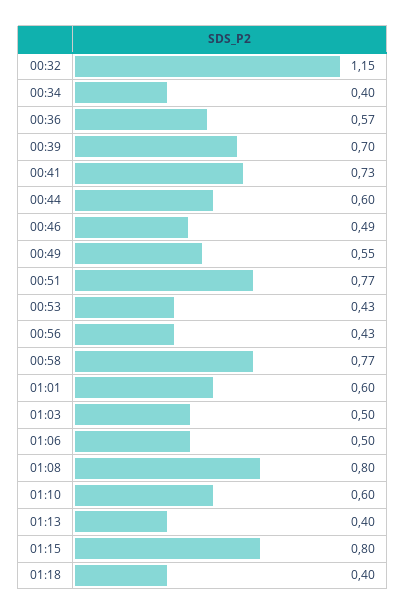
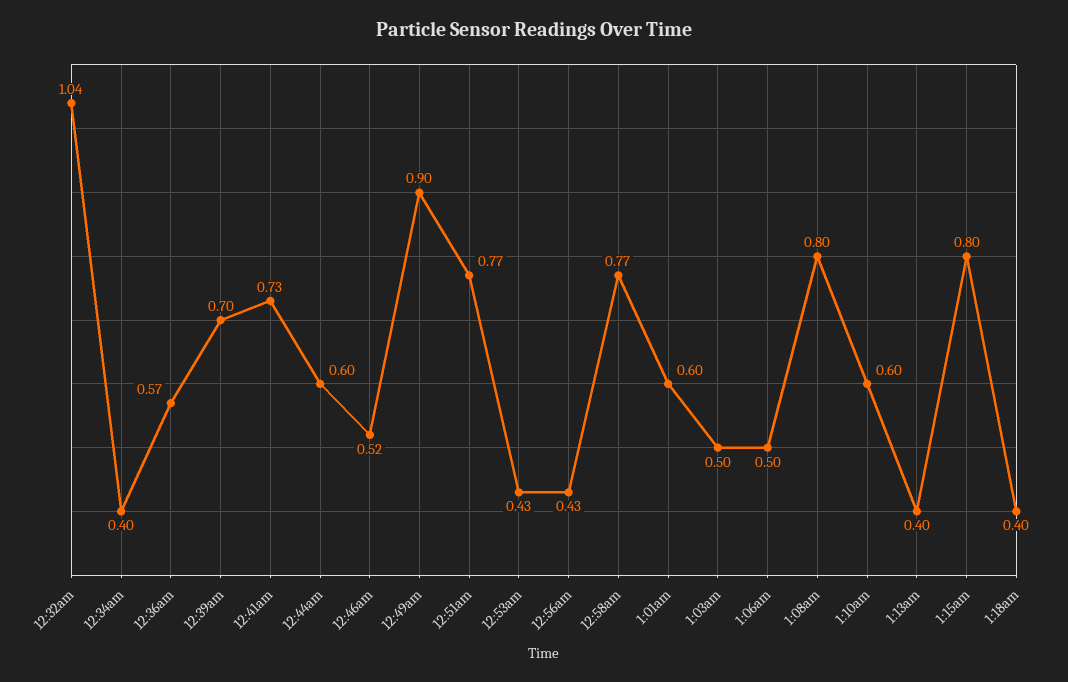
00:32: 1.15 -> 1.04
00:46: 0.49 -> 0.52
00:49: 0.55 -> 0.9

